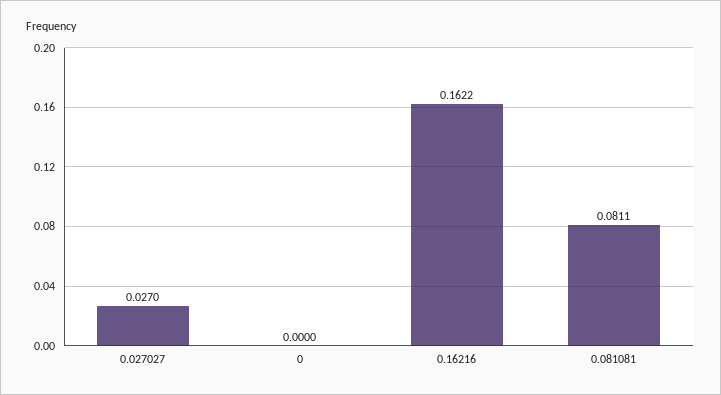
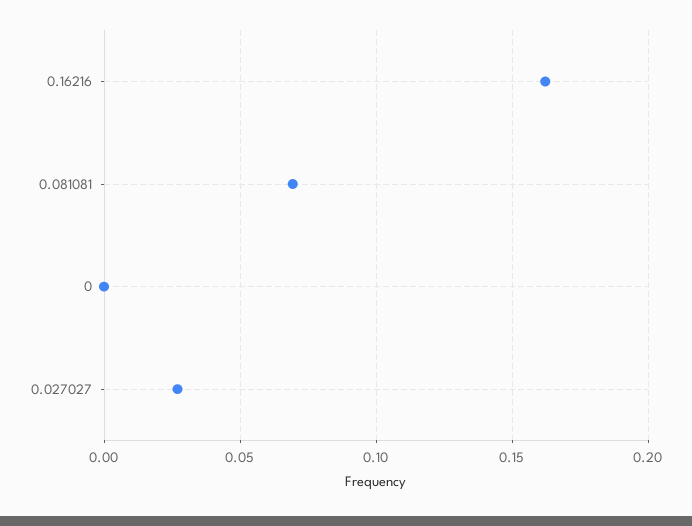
0.081081: 0.0811 -> 0.07

